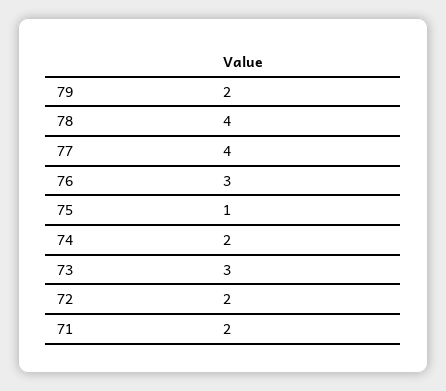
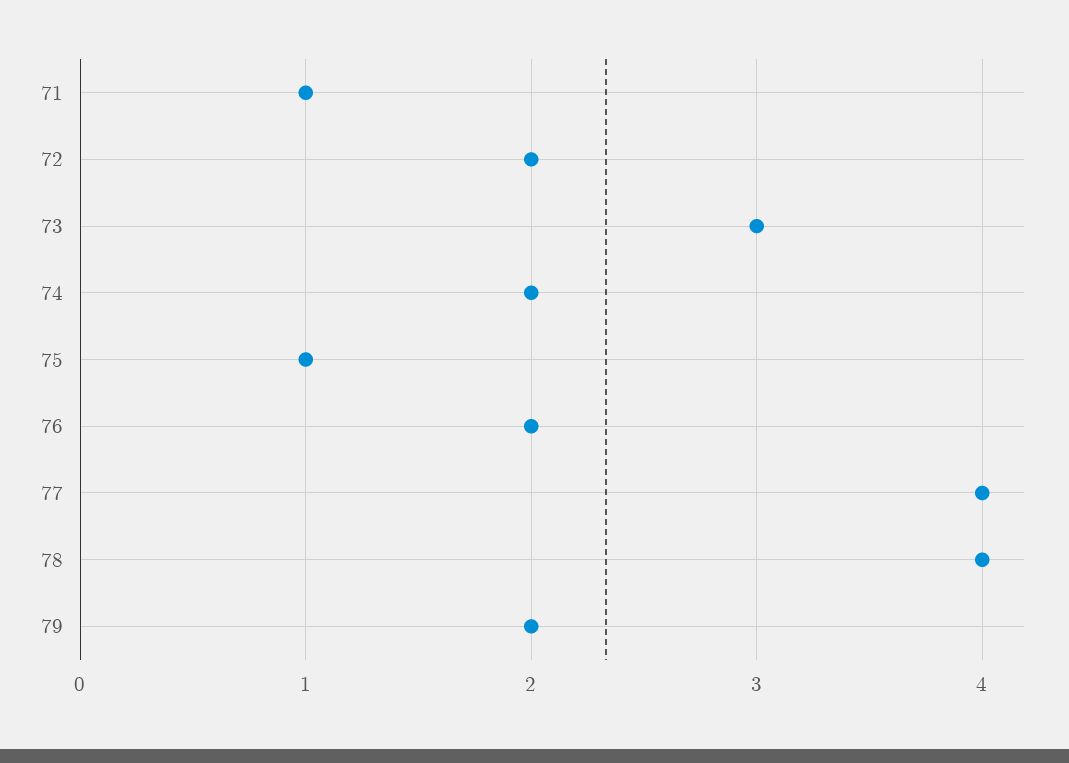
76: 3 -> 2
71: 2 -> 1

